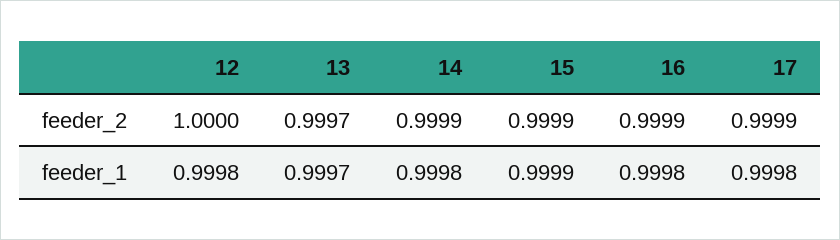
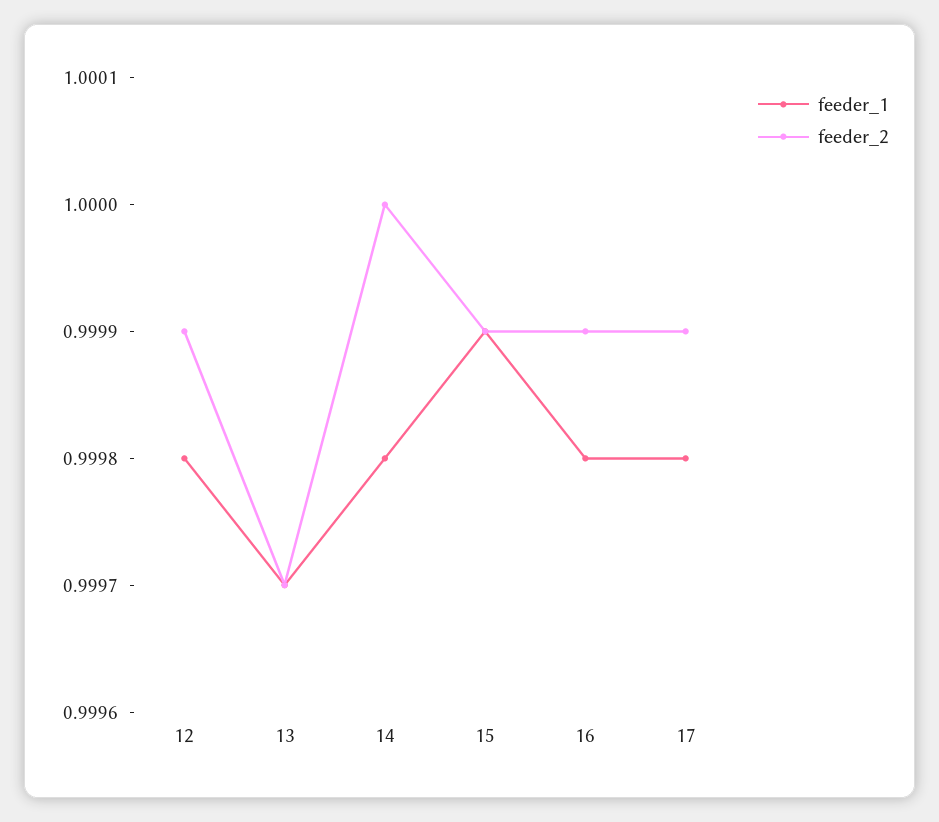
feeder_2, 12: 1 -> 0.9999
feeder_2, 14: 0.9999 -> 1

